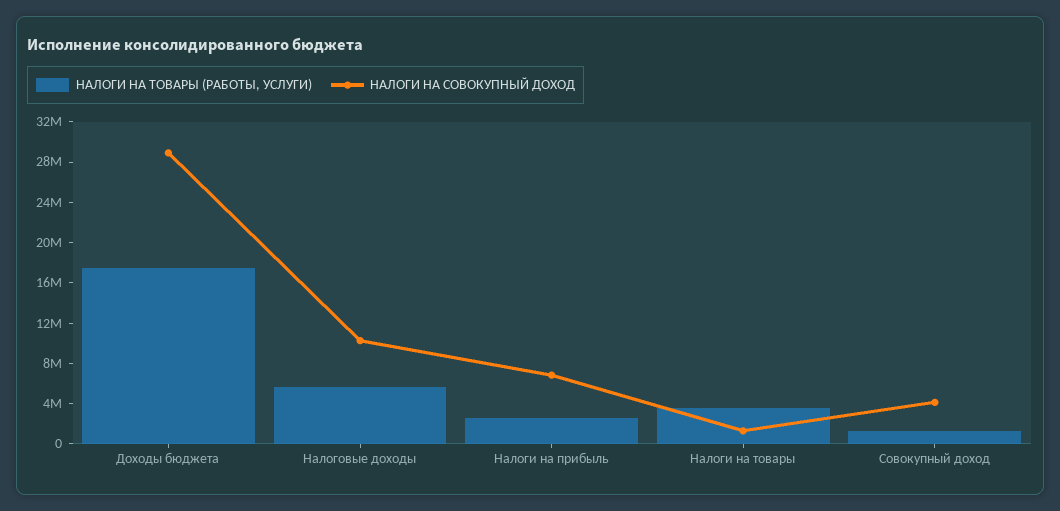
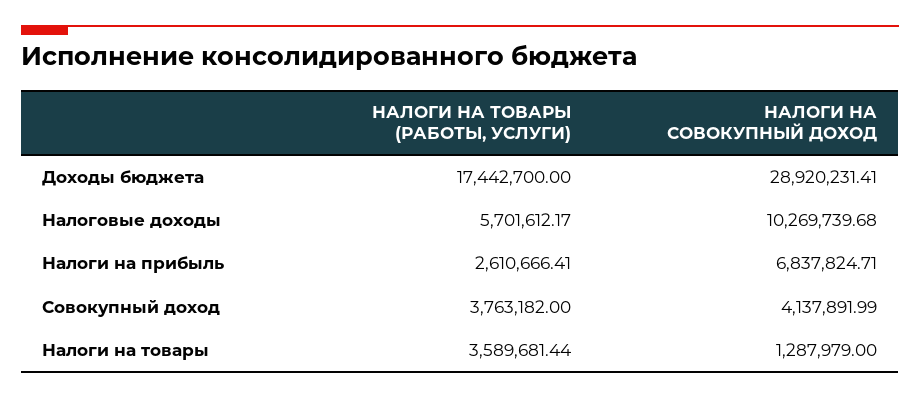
НАЛОГИ НА ТОВАРЫ (РАБОТЫ, УСЛУГИ), Совокупный доход: 1000000 -> 3763182

